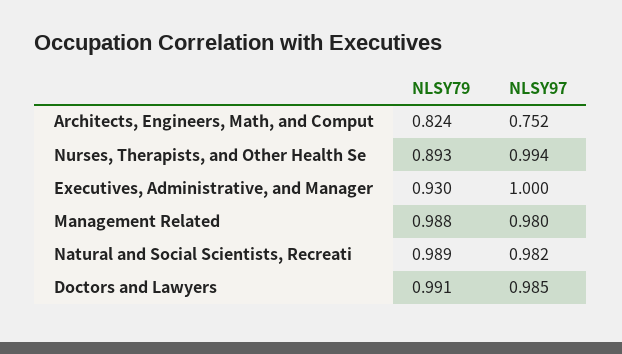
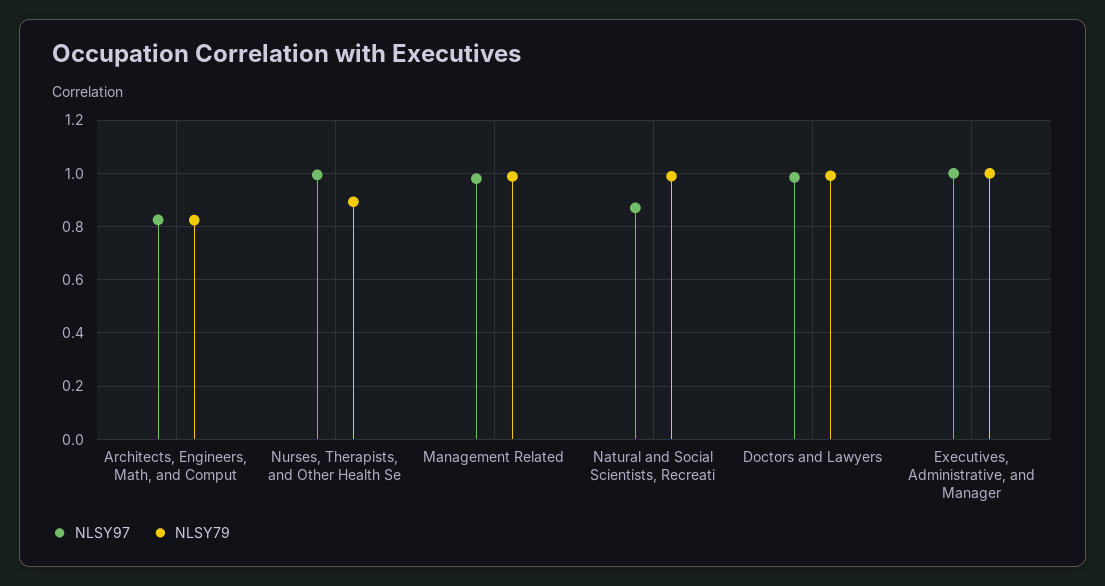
NLSY97, Architects, Engineers, Math, and Comput: 0.752 -> 0.825
NLSY79, Executives, Administrative, and Manager: 0.93 -> 1
NLSY97, Natural and Social Scientists, Recreati: 0.982 -> 0.875

